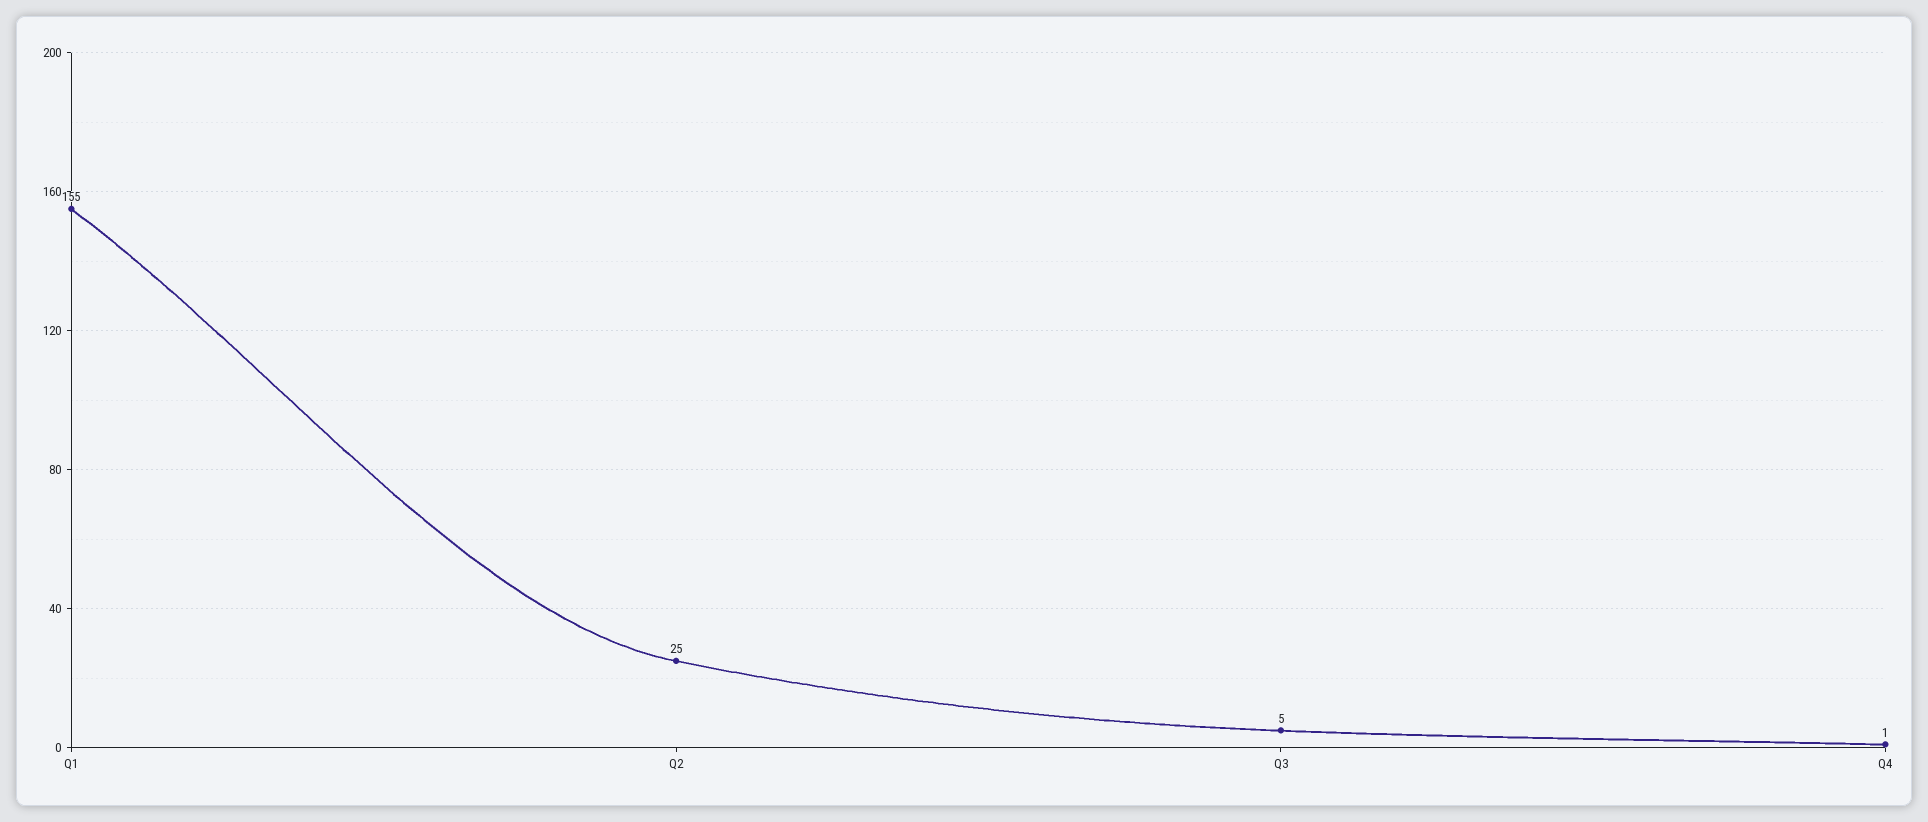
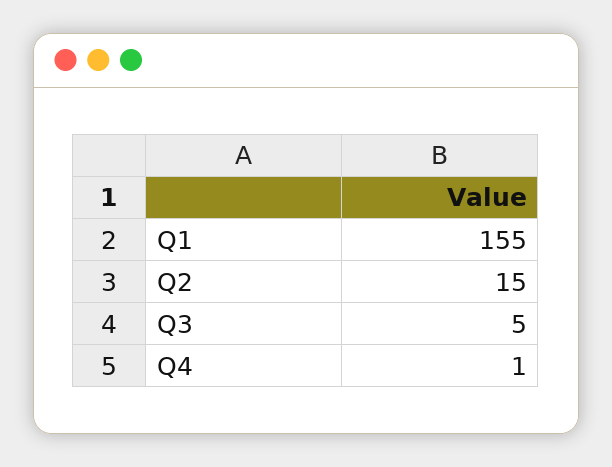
Q2: 25 -> 15

